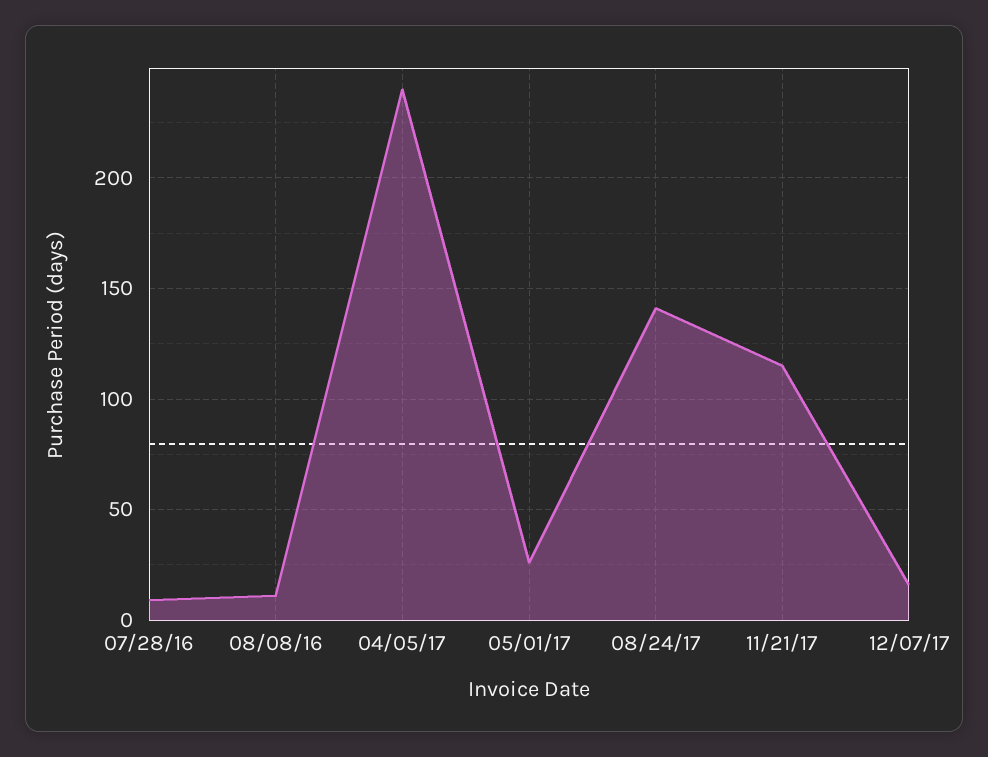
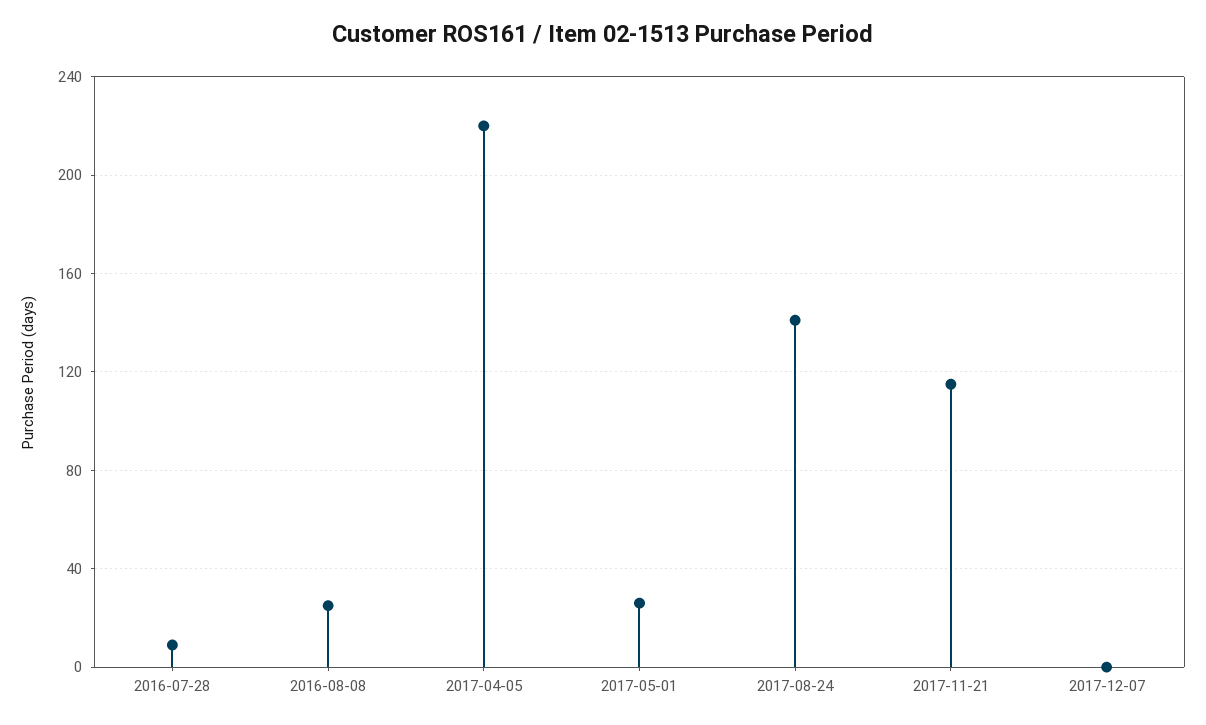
08/08/16: 10 -> 25
04/05/17: 240 -> 220
12/07/17: 15 -> 0

